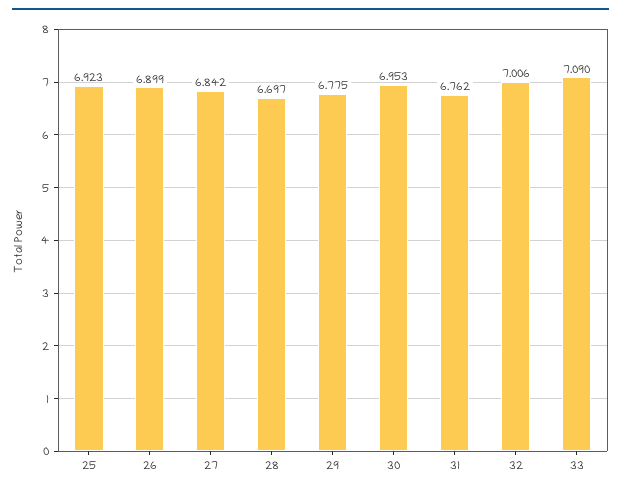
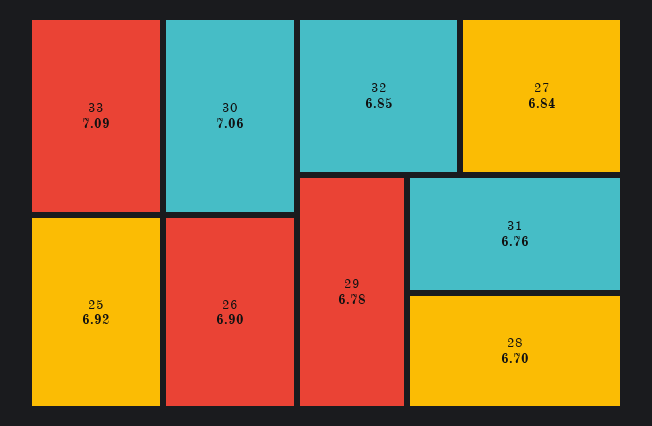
30: 6.953 -> 7.06
32: 7.006 -> 6.85

